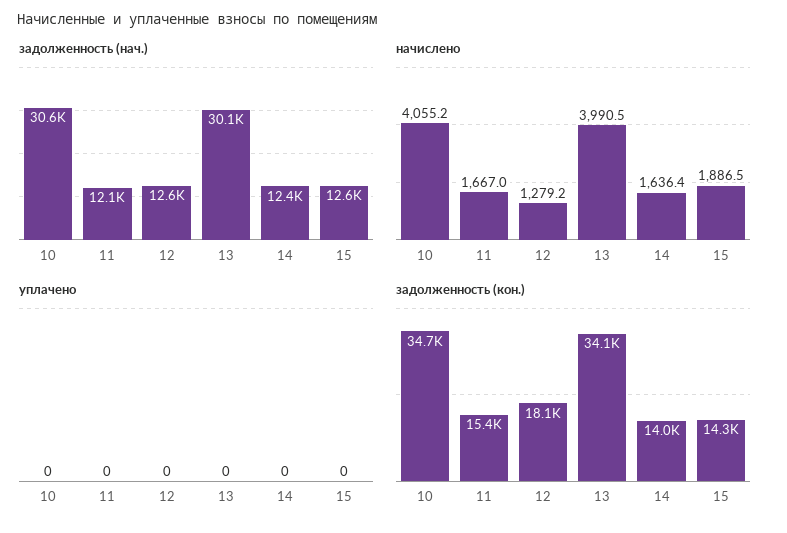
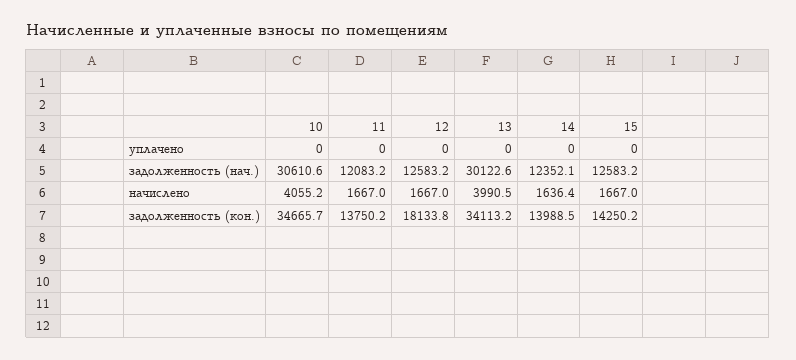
начислено, 12: 1279.2 -> 1667
начислено, 15: 1886.5 -> 1667
задолженность (кон.), 11: 15400 -> 13750.2

